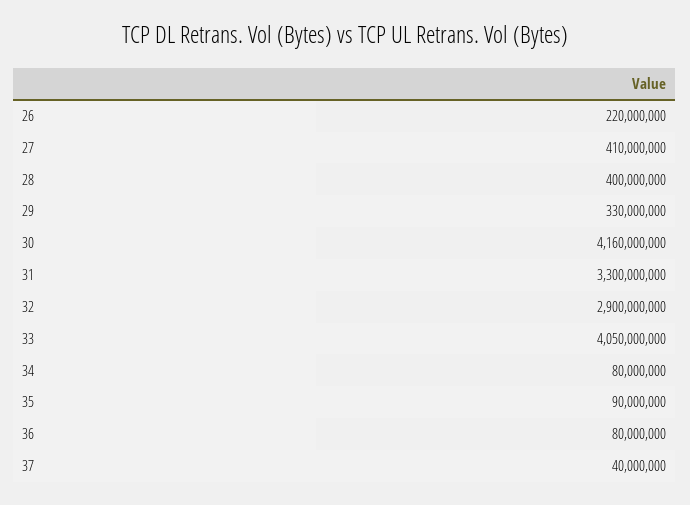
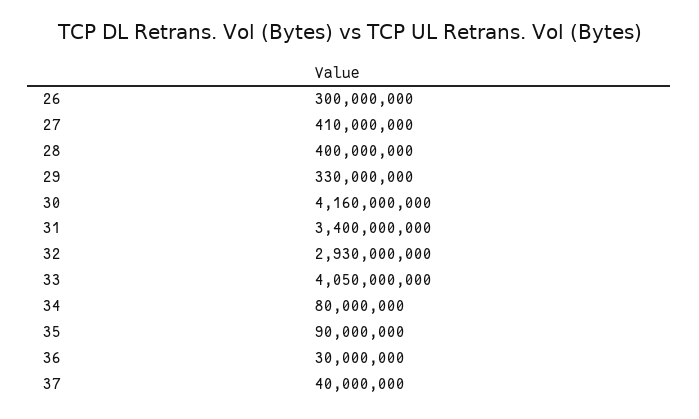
26: 220000000 -> 300000000
31: 3300000000 -> 3400000000
32: 2900000000 -> 2930000000
36: 80000000 -> 30000000

